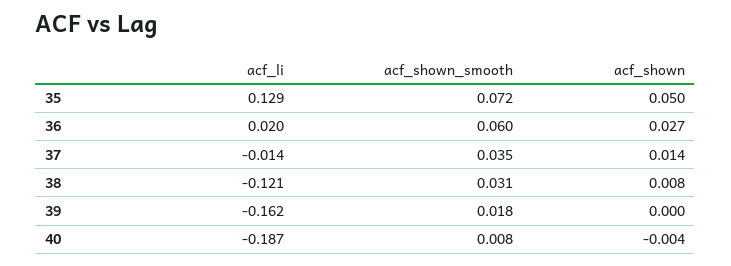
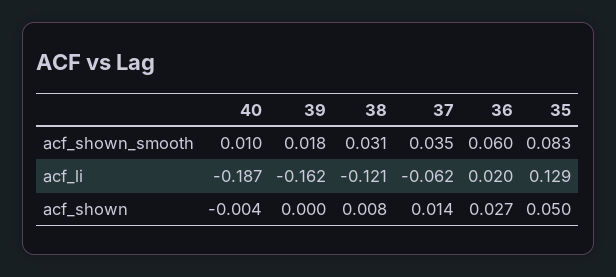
acf_shown_smooth, 35: 0.072 -> 0.083
acf_li, 37: -0.014 -> -0.062
acf_shown_smooth, 40: 0.008 -> 0.01

